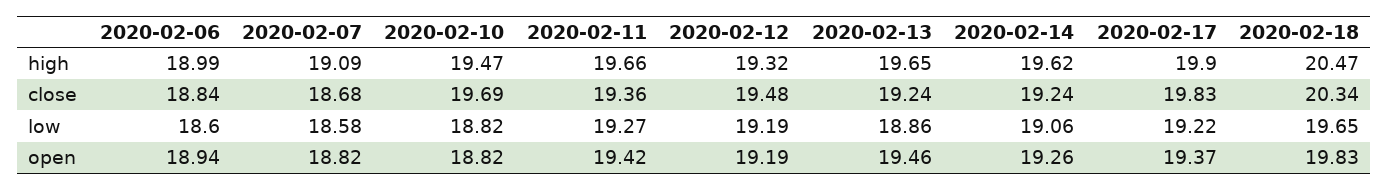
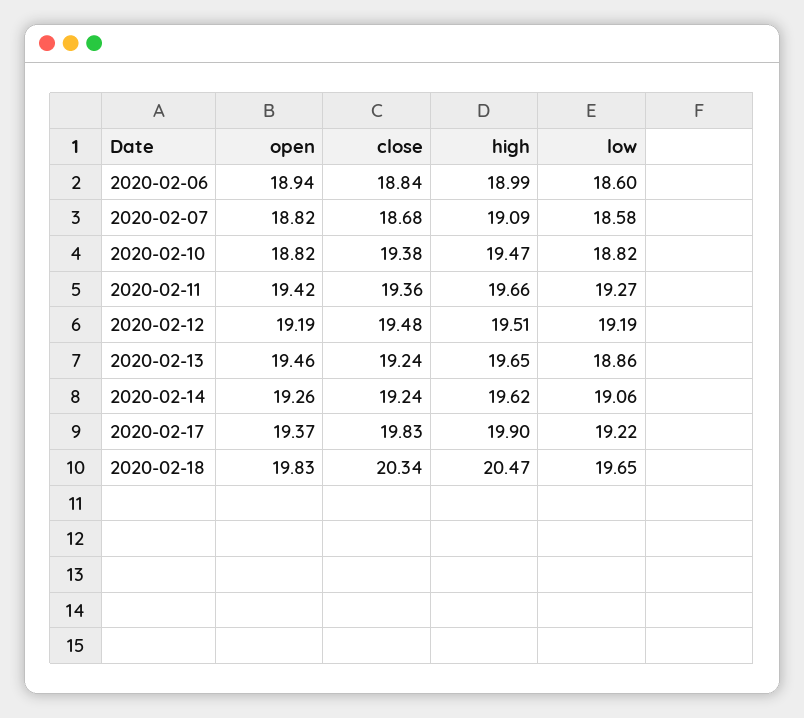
2020-02-12, high: 19.32 -> 19.51
2020-02-10, close: 19.69 -> 19.38

